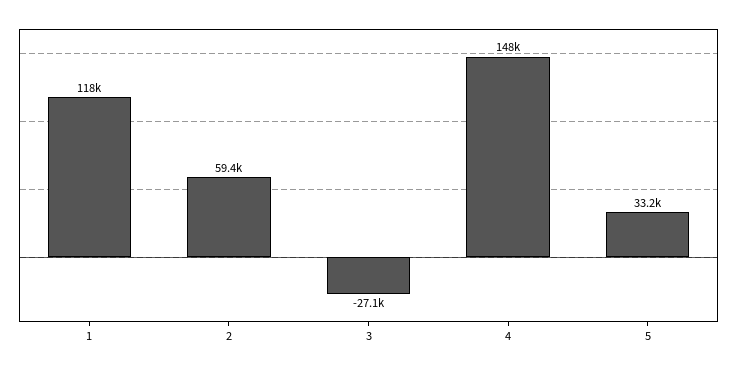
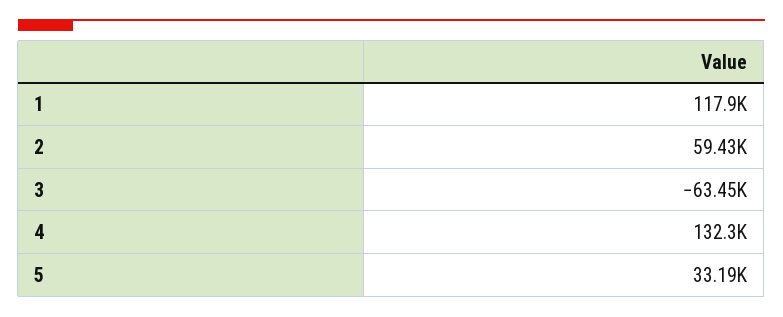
3: -27100 -> -63450
4: 148000 -> 132300

